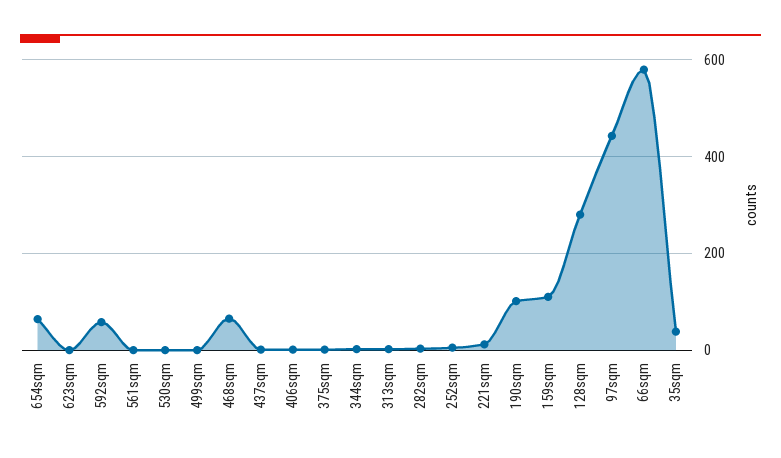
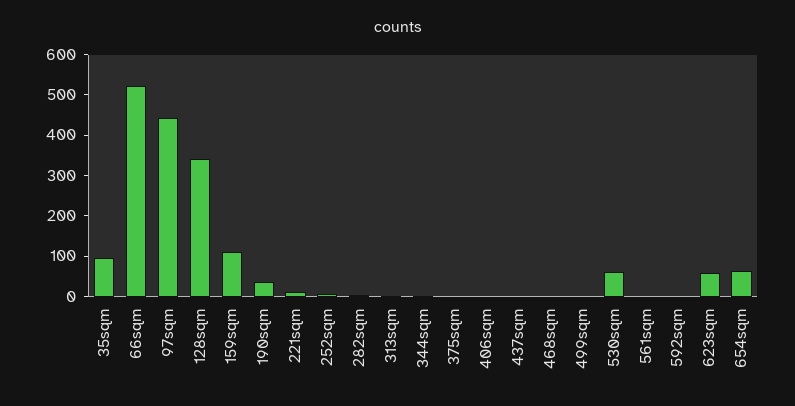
623sqm: 0 -> 60
592sqm: 60 -> 0
530sqm: 0 -> 60
468sqm: 60 -> 0
190sqm: 100 -> 40
128sqm: 280 -> 340
66sqm: 580 -> 520
35sqm: 40 -> 100

